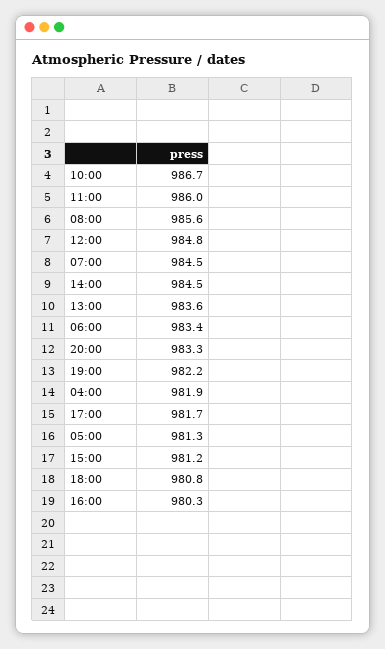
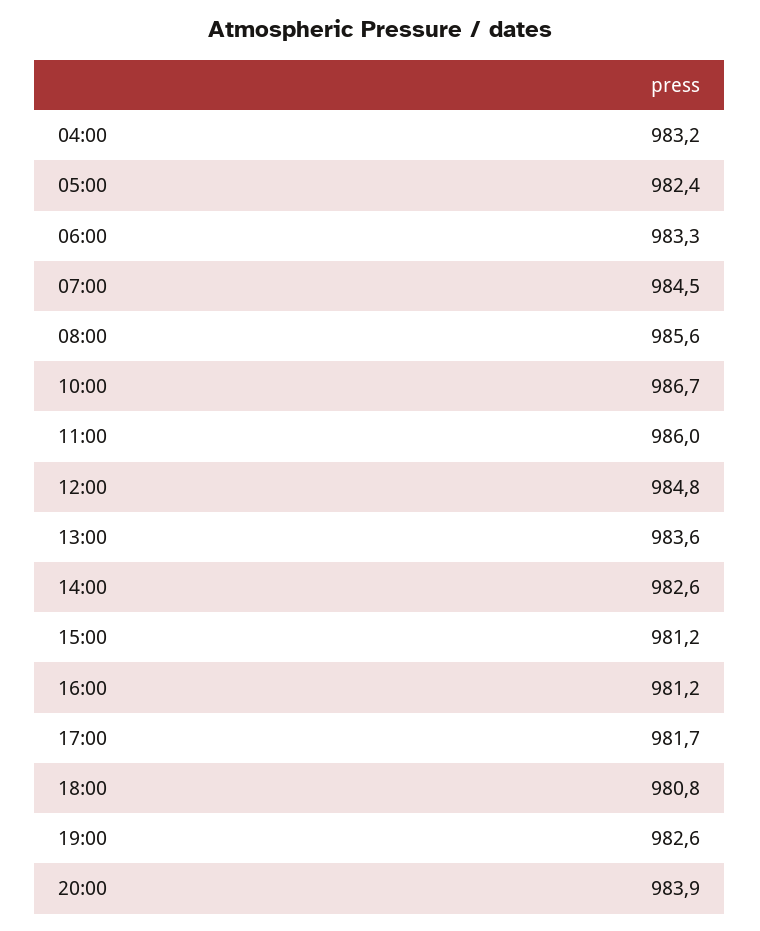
14:00: 984.5 -> 982.6
06:00: 983.4 -> 983.3
20:00: 983.3 -> 983.9
19:00: 982.2 -> 982.6
04:00: 981.9 -> 983.2
05:00: 981.3 -> 982.4
16:00: 980.3 -> 981.2

